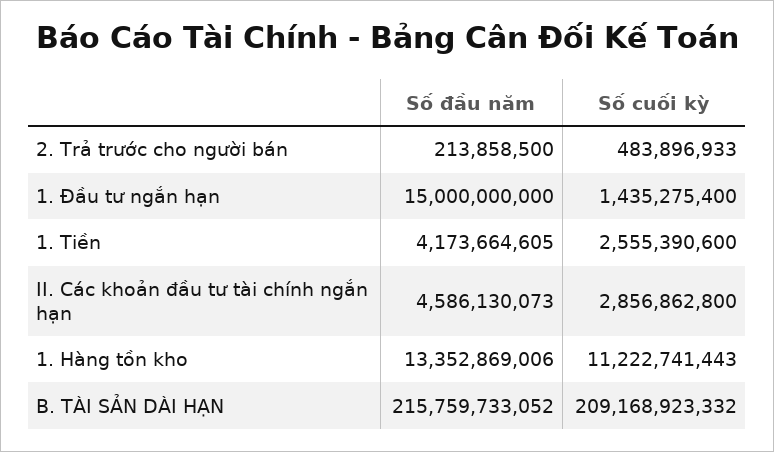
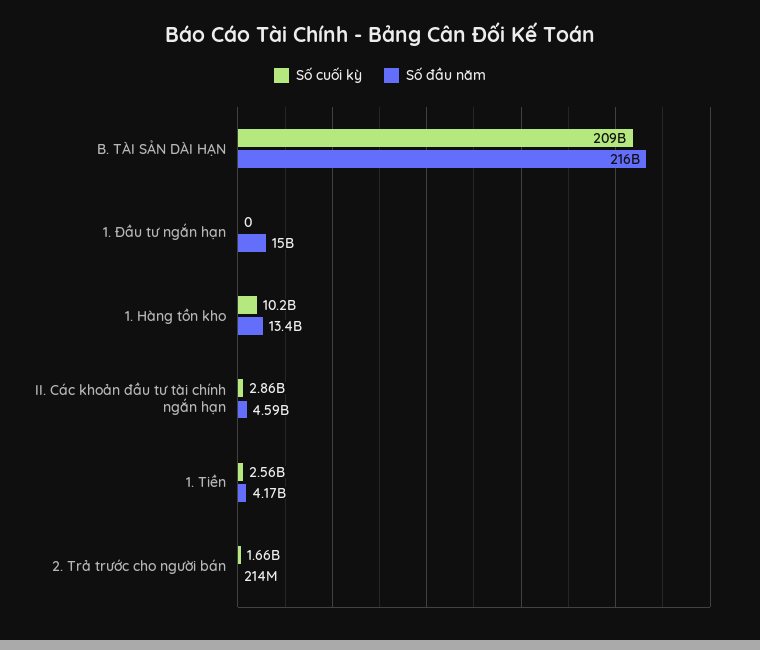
Số cuối kỳ, 2. Trả trước cho người bán: 483896933 -> 1660000000
Số cuối kỳ, 1. Đầu tư ngắn hạn: 1435275400 -> 0
Số cuối kỳ, 1. Hàng tồn kho: 11222741443 -> 10200000000

